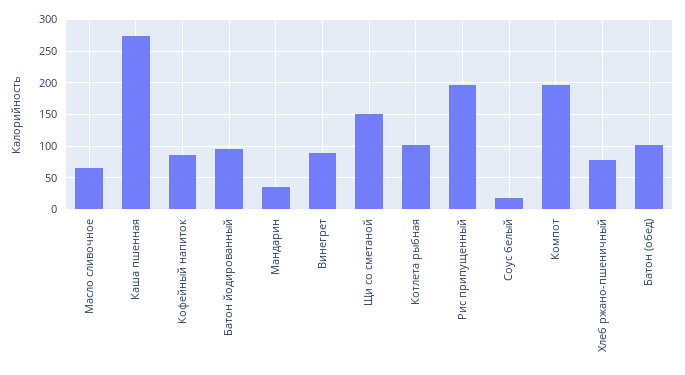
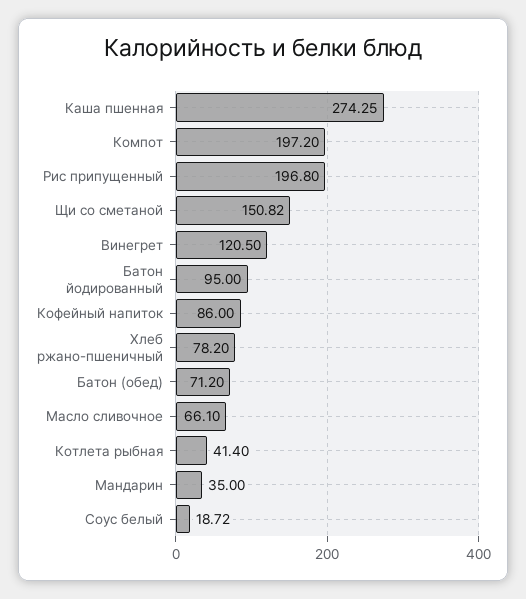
Винегрет: 90 -> 120.5
Котлета рыбная: 100 -> 41.4
Батон (обед): 100 -> 71.2

